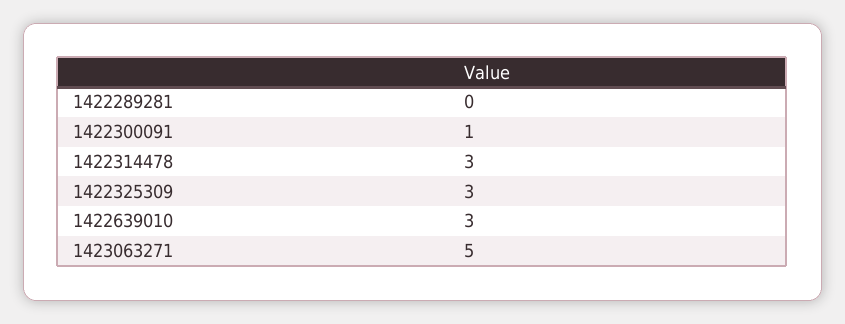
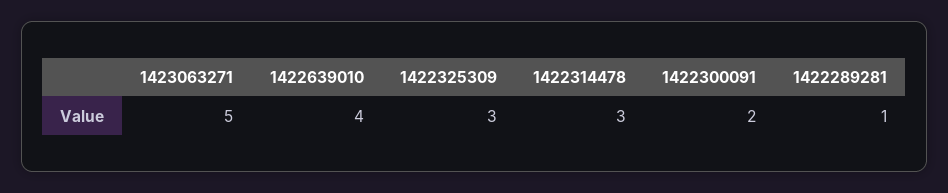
1422289281: 0 -> 1
1422300091: 1 -> 2
1422639010: 3 -> 4

